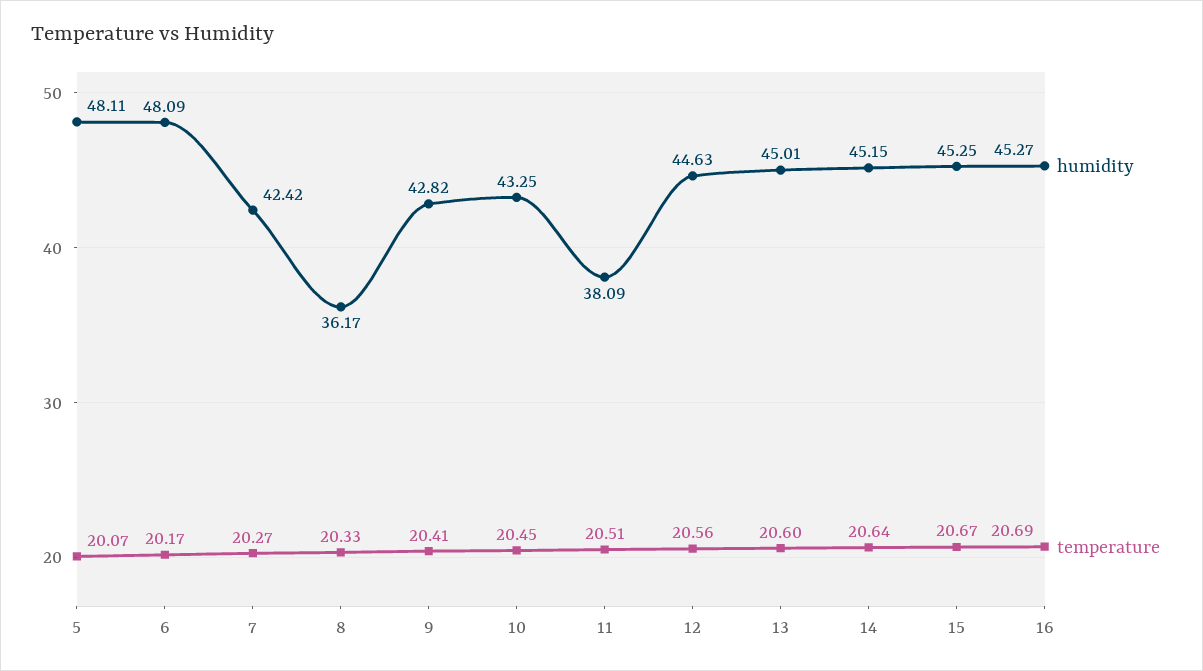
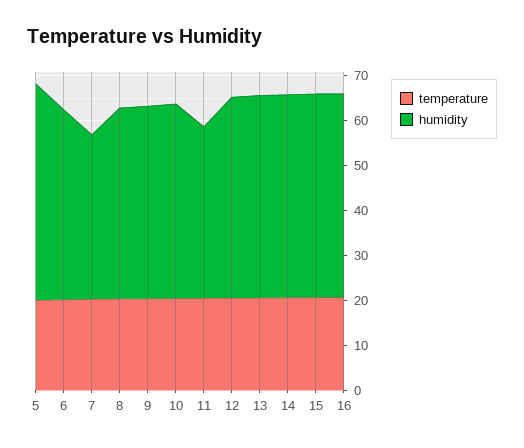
humidity, 6: 48.09 -> 42
humidity, 7: 42.42 -> 36
humidity, 8: 36.17 -> 42

